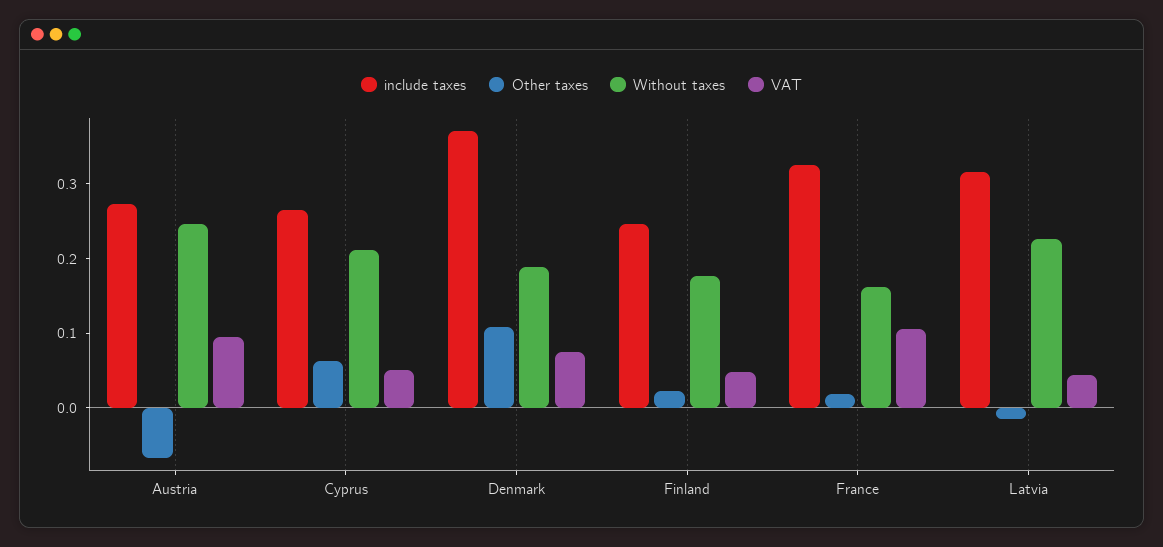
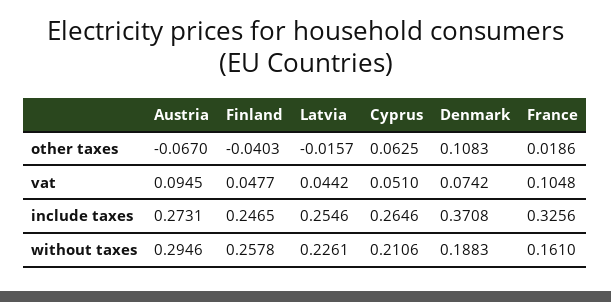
Without taxes, Austria: 0.24 -> 0.2946
Other taxes, Finland: 0.02 -> -0.0403
Without taxes, Finland: 0.18 -> 0.2578
include taxes, Latvia: 0.32 -> 0.2546

